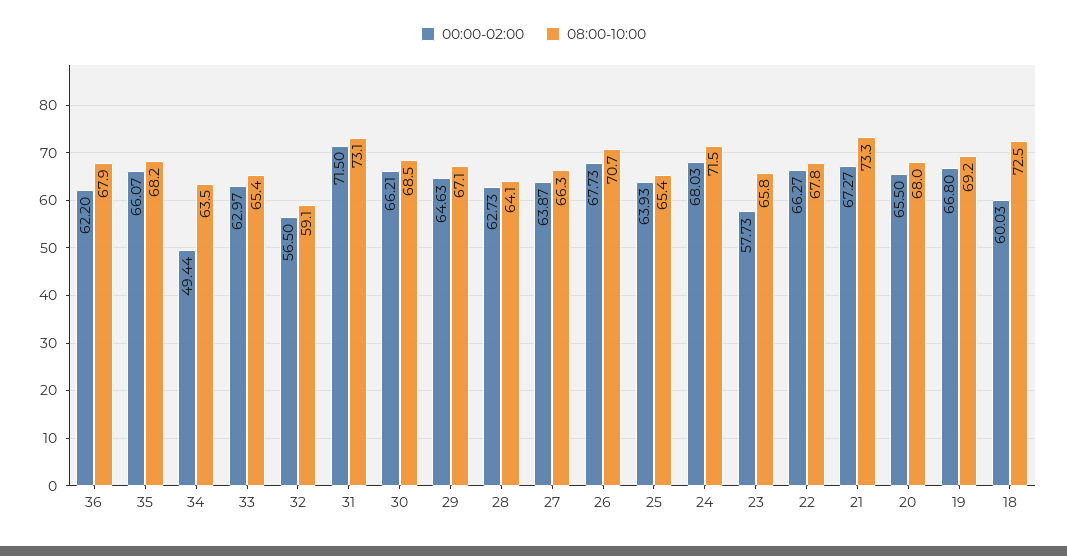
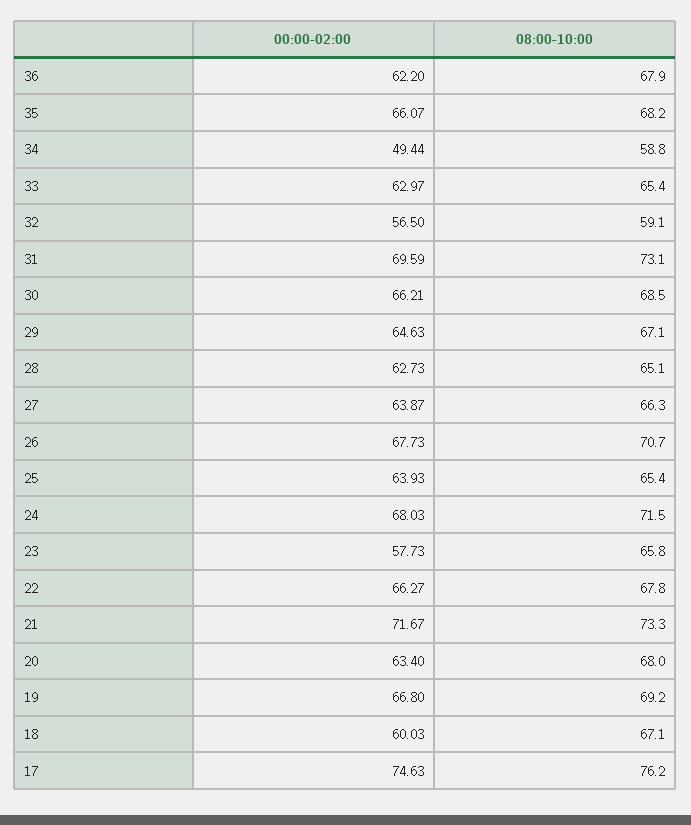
08:00-10:00, 34: 63.5 -> 58.8
00:00-02:00, 31: 71.5 -> 69.59
08:00-10:00, 28: 64.1 -> 65.1
00:00-02:00, 21: 67.27 -> 71.67
00:00-02:00, 20: 65.5 -> 63.4
08:00-10:00, 18: 72.5 -> 67.1
00:00-02:00, 17: none -> 74.63
08:00-10:00, 17: none -> 76.2

